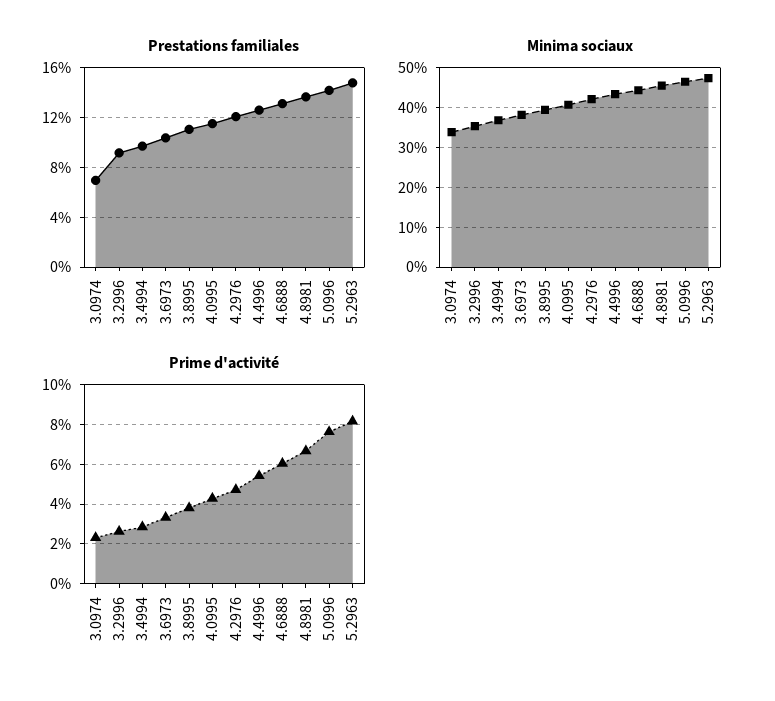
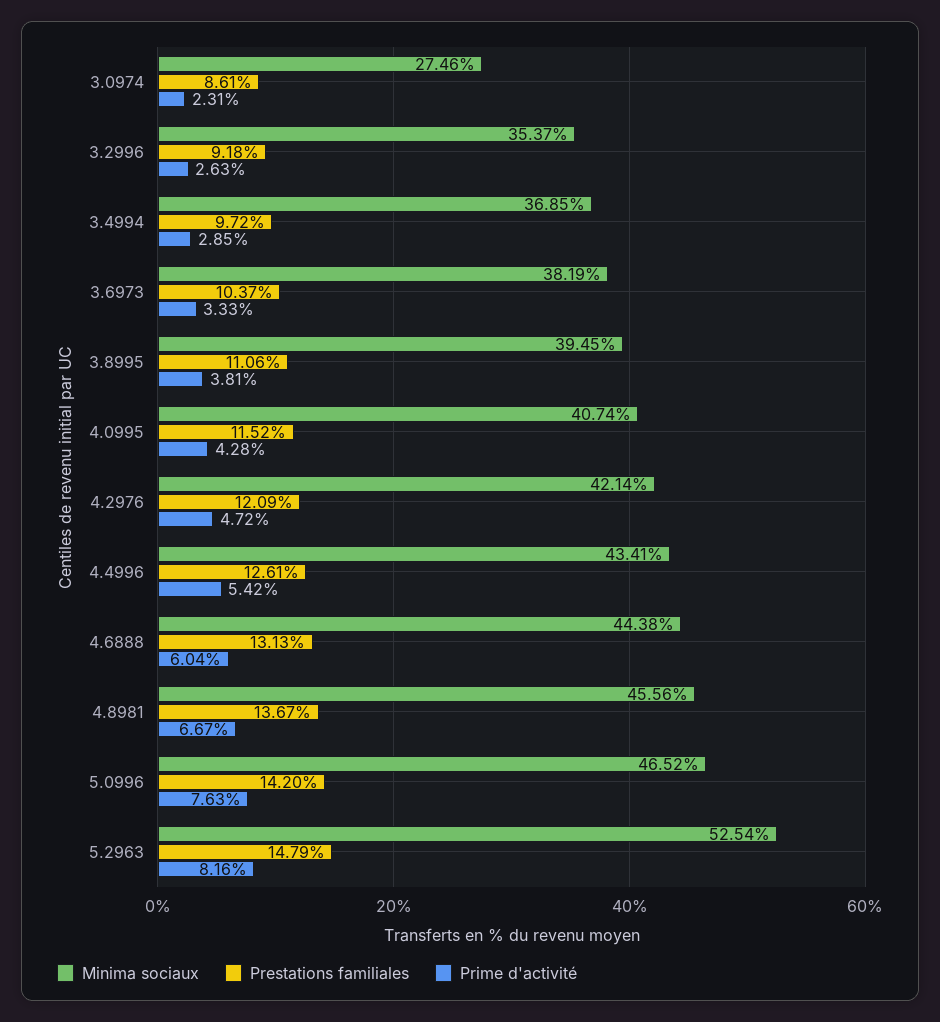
Prestations familiales, 3.0974: 7 -> 8.61
Minima sociaux, 3.0974: 34 -> 27.46
Minima sociaux, 5.2963: 48 -> 52.54

